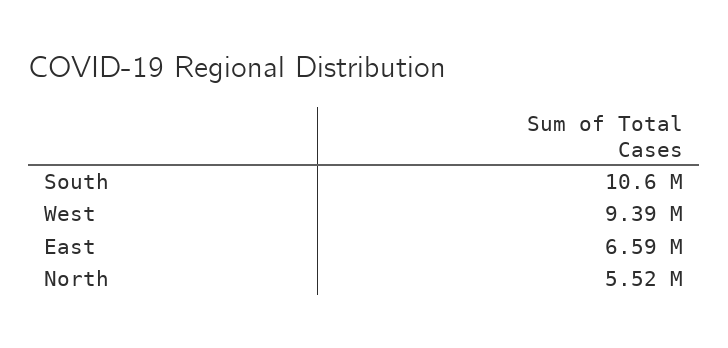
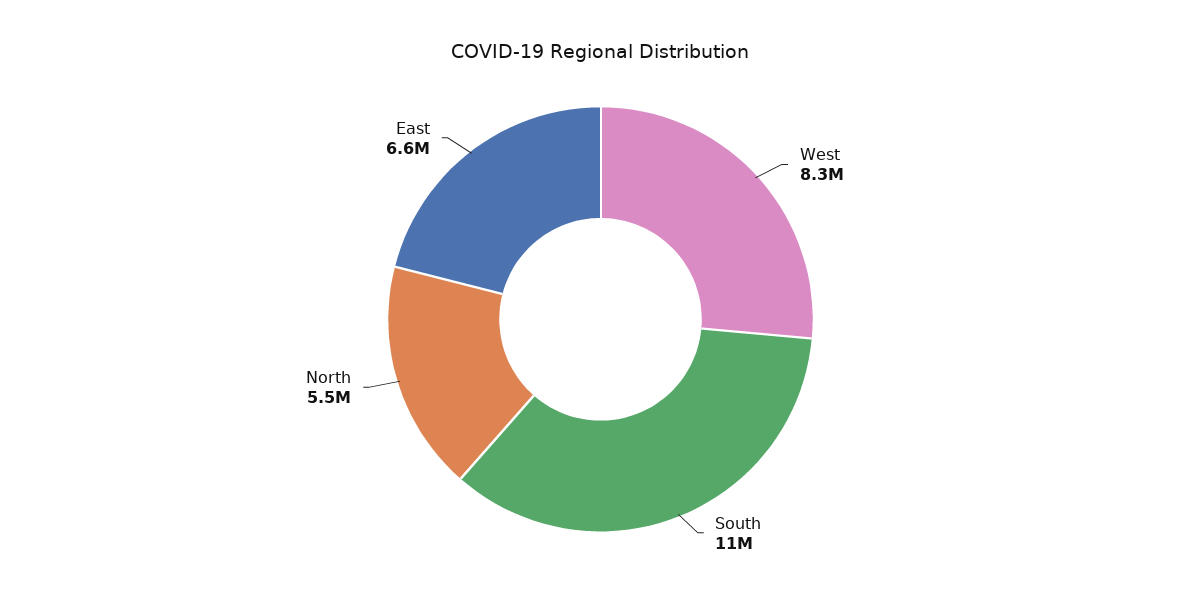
West: 9390000 -> 8300000

